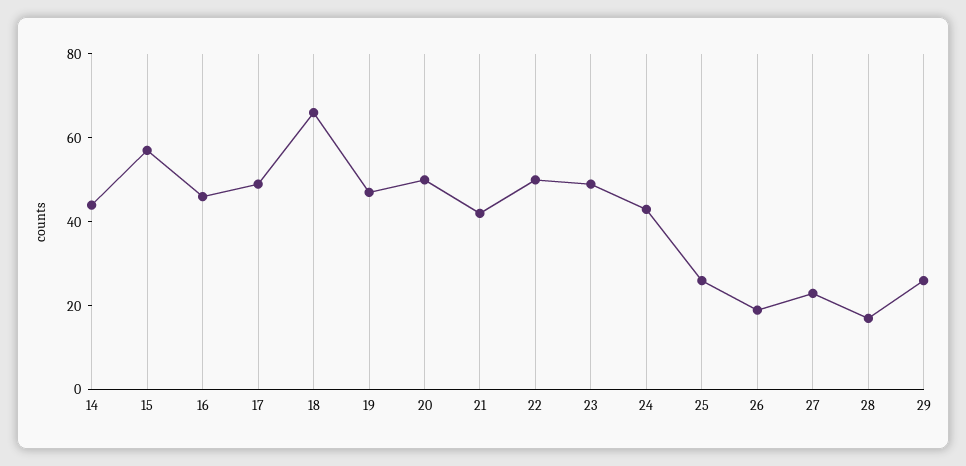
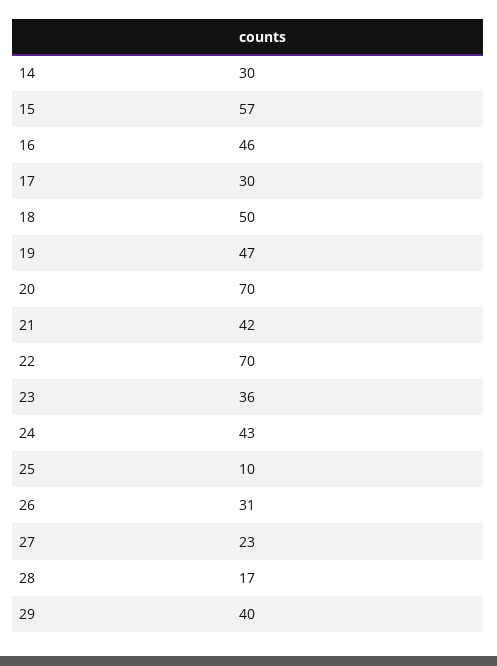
14: 45 -> 30
17: 50 -> 30
18: 65 -> 50
20: 50 -> 70
22: 50 -> 70
23: 50 -> 36
25: 25 -> 10
26: 20 -> 31
29: 25 -> 40

